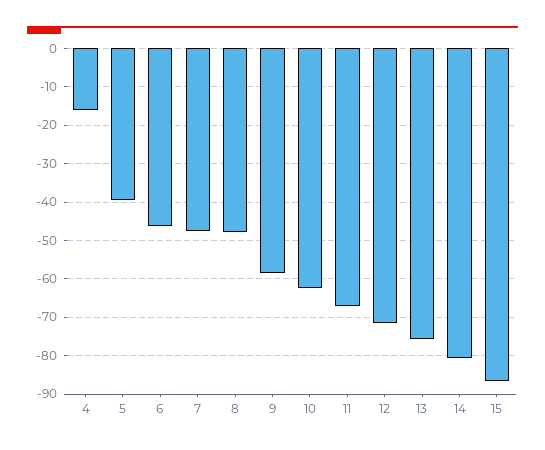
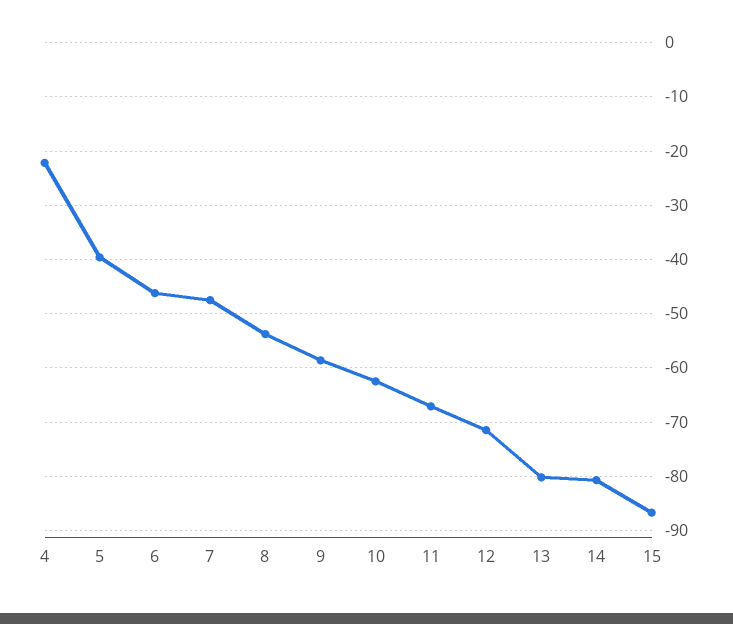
4: -16 -> -22
8: -48 -> -54
13: -76 -> -80

